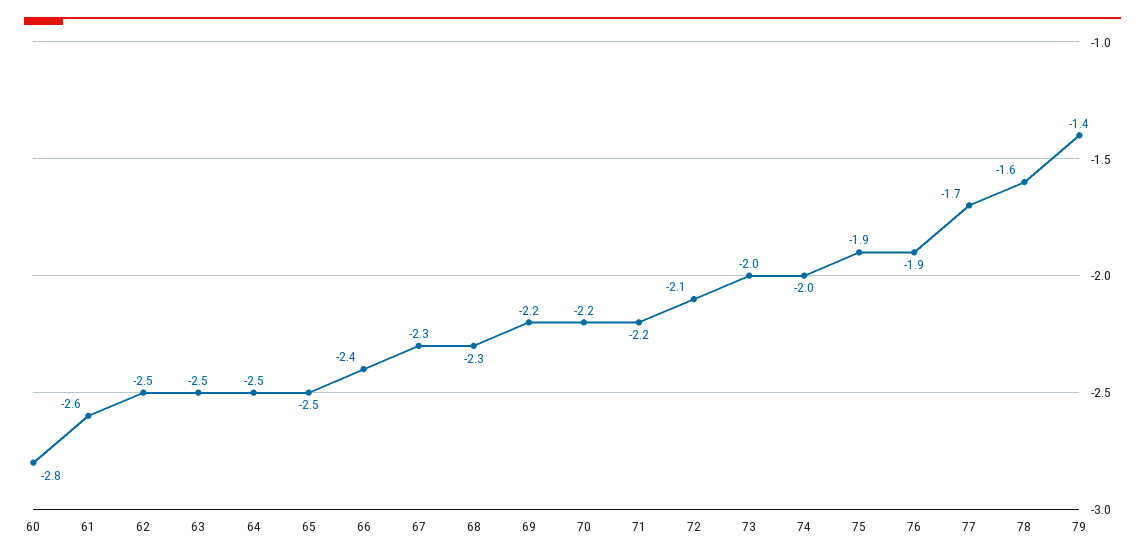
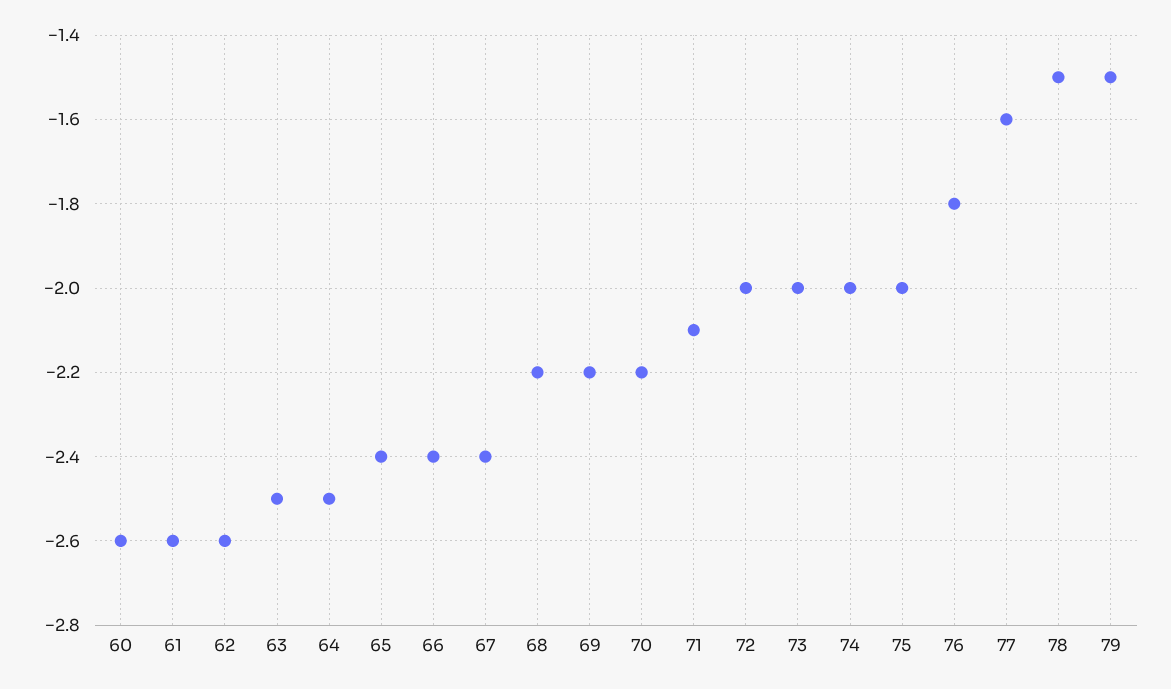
60: -2.8 -> -2.6
62: -2.5 -> -2.6
65: -2.5 -> -2.4
67: -2.3 -> -2.4
68: -2.3 -> -2.2
71: -2.2 -> -2.1
72: -2.1 -> -2
75: -1.9 -> -2
76: -1.9 -> -1.8
77: -1.7 -> -1.6
78: -1.6 -> -1.5
79: -1.4 -> -1.5

